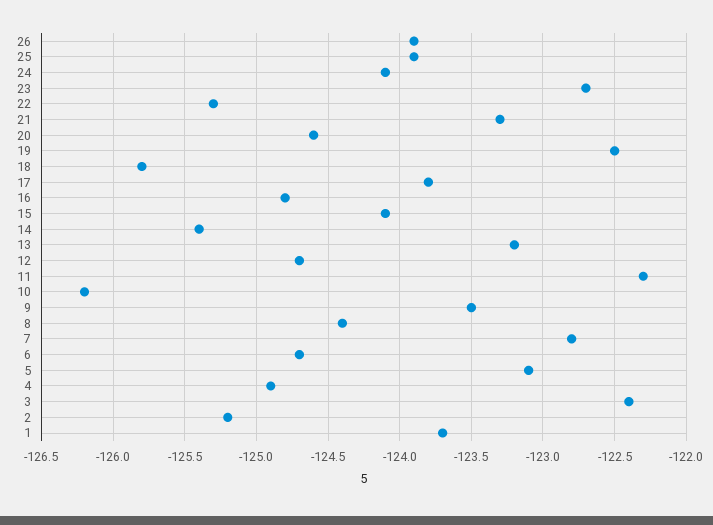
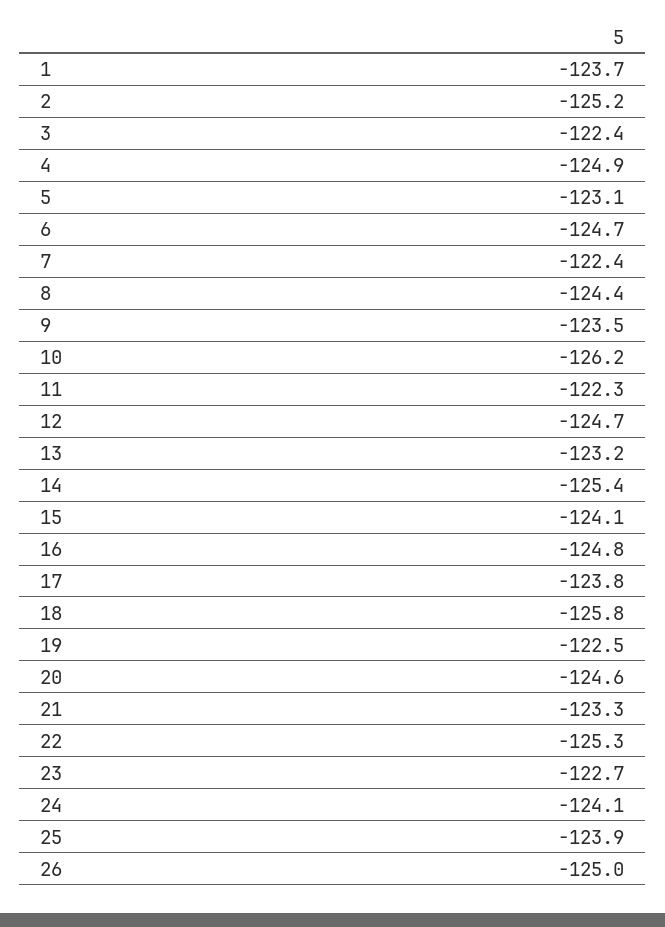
26: -123.9 -> -125
7: -122.8 -> -122.4

